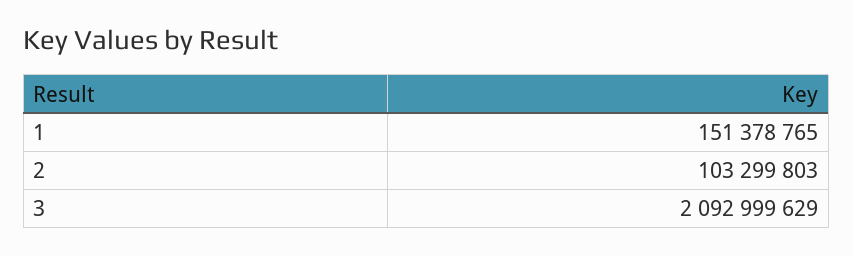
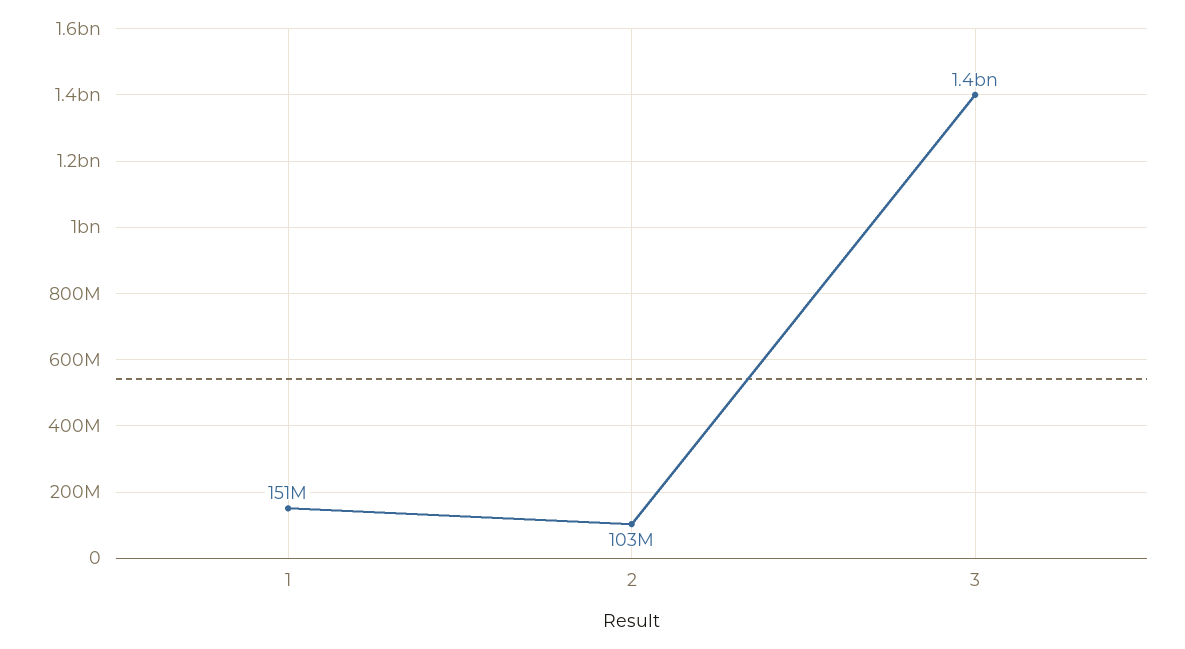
3: 2092999629 -> 1400000000

